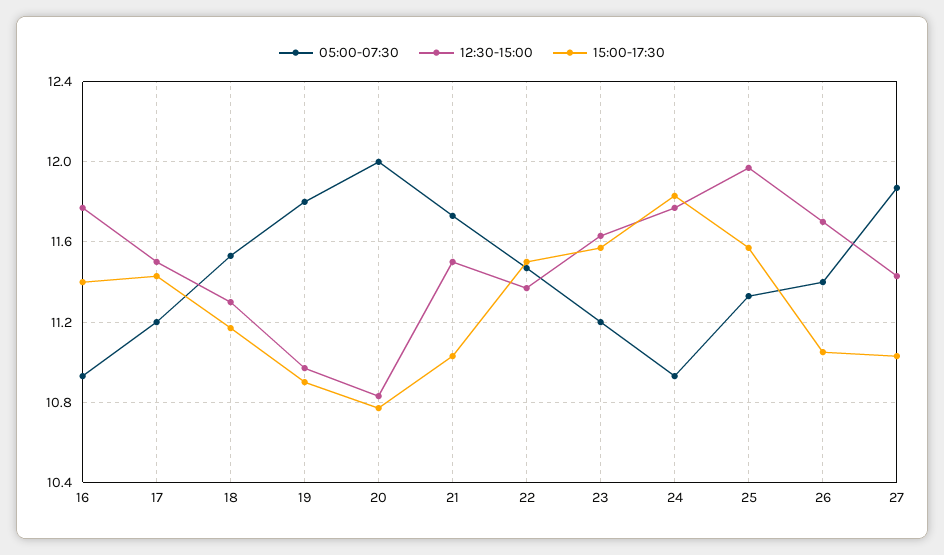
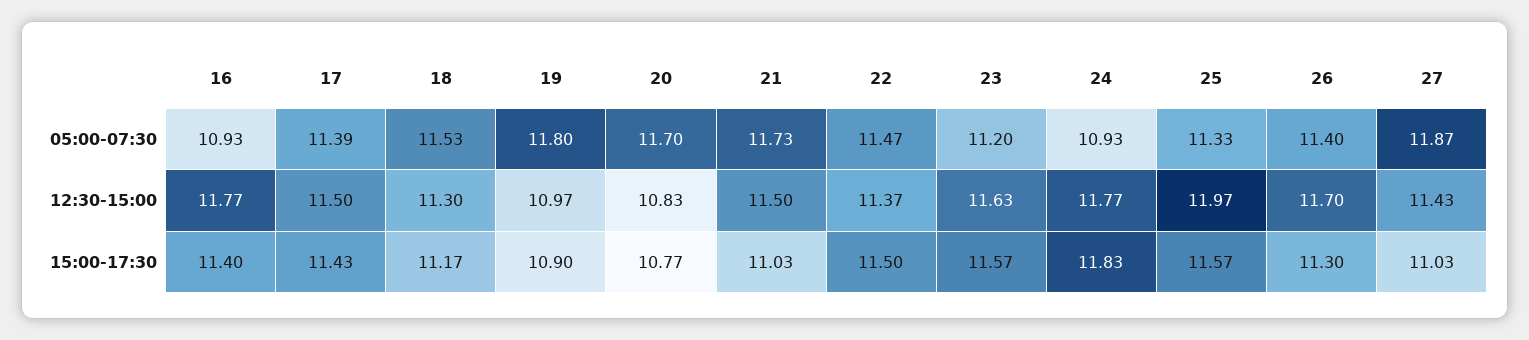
05:00-07:30, 17: 11.2 -> 11.39
05:00-07:30, 20: 12 -> 11.7
15:00-17:30, 26: 11.05 -> 11.3

